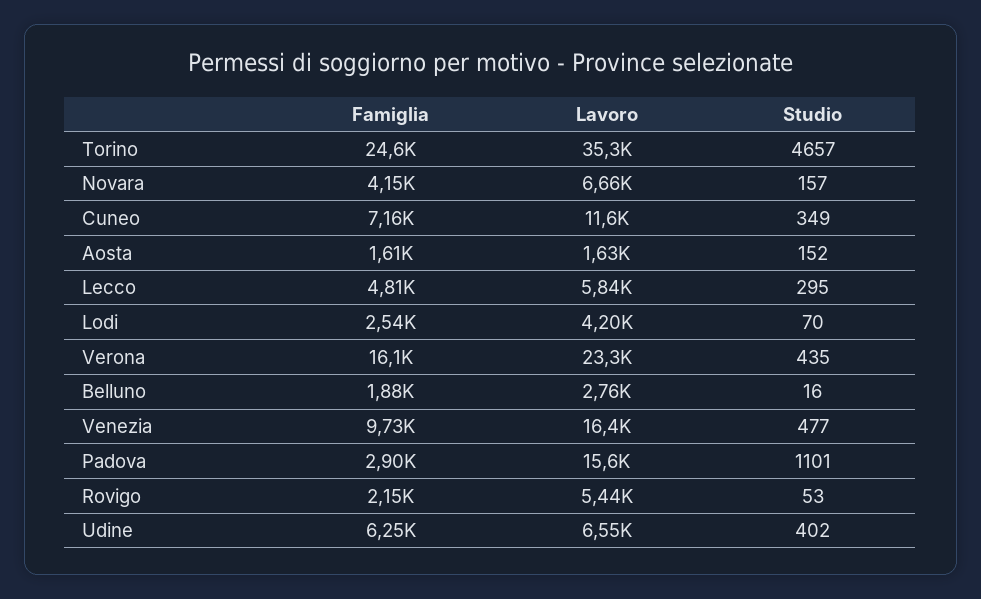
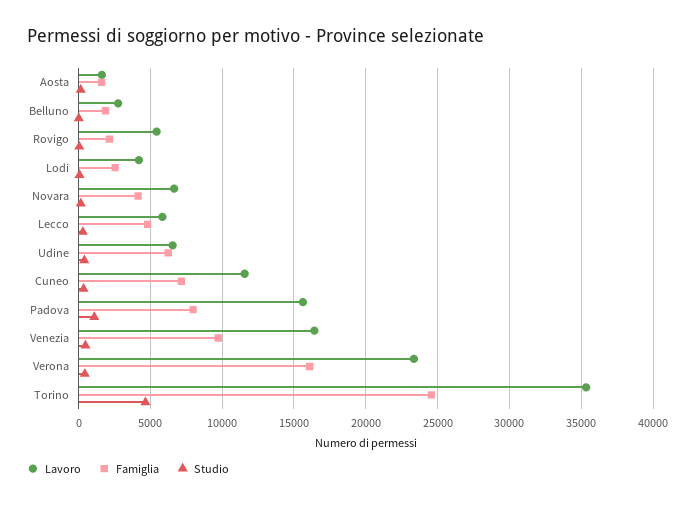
Famiglia, Padova: 2900 -> 8000

